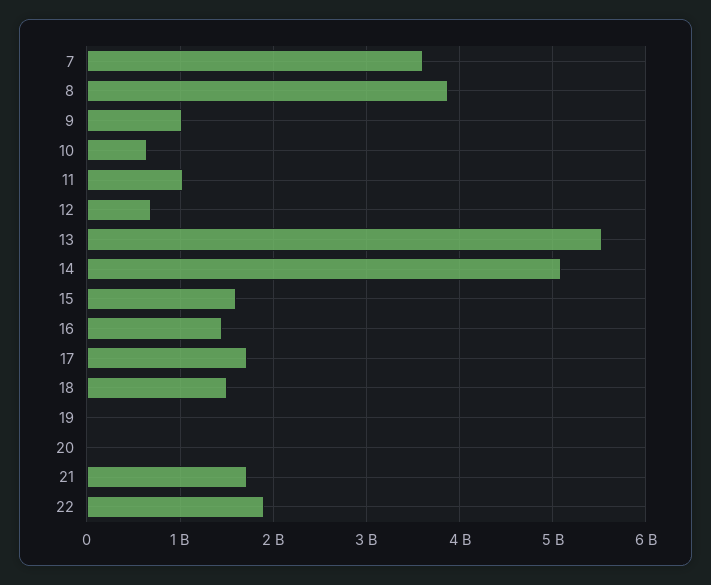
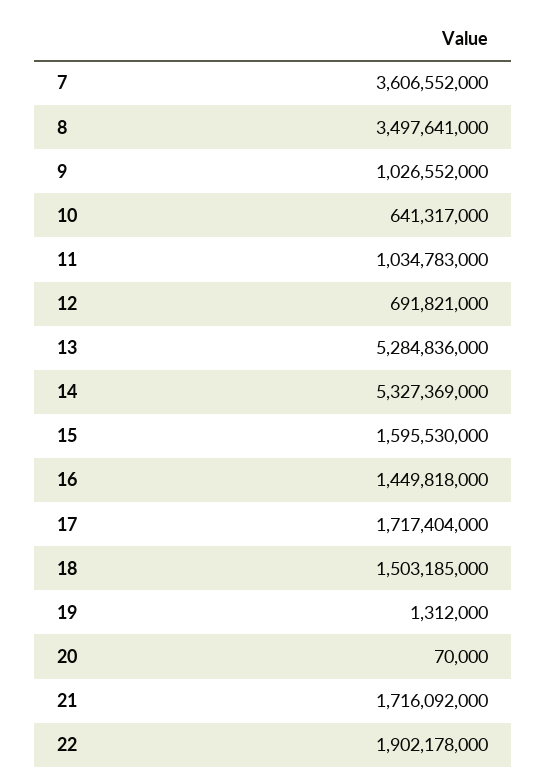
8: 3900000000 -> 3497641000
13: 5500000000 -> 5284836000
14: 5100000000 -> 5327369000

